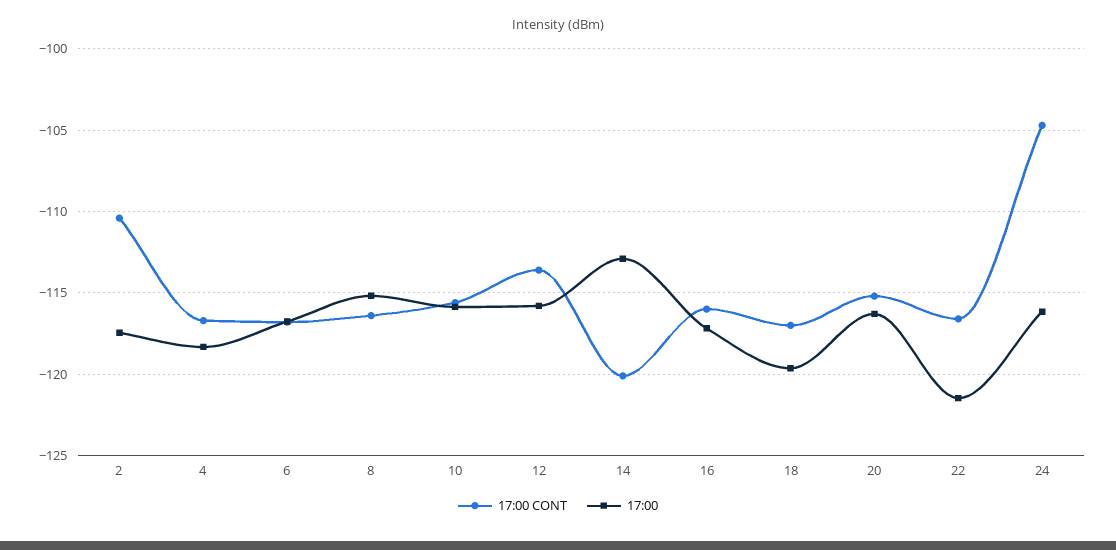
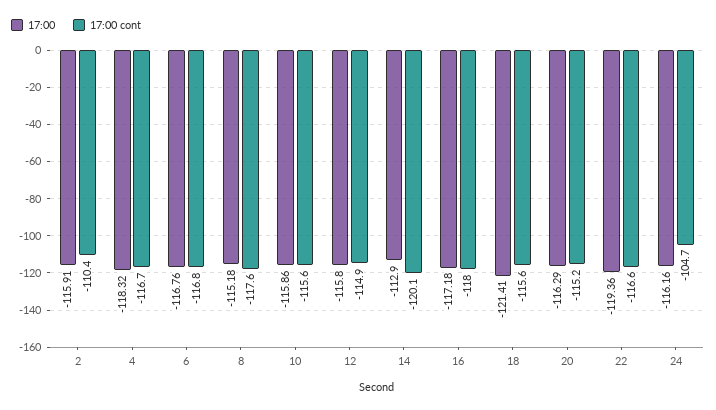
17:00, 2: -117.5 -> -115.91
17:00 CONT, 8: -116.5 -> -117.6
17:00 CONT, 12: -113.5 -> -114.9
17:00 CONT, 16: -116 -> -118
17:00 CONT, 18: -117 -> -115.6
17:00, 18: -119.5 -> -121.41
17:00, 22: -121.5 -> -119.36

